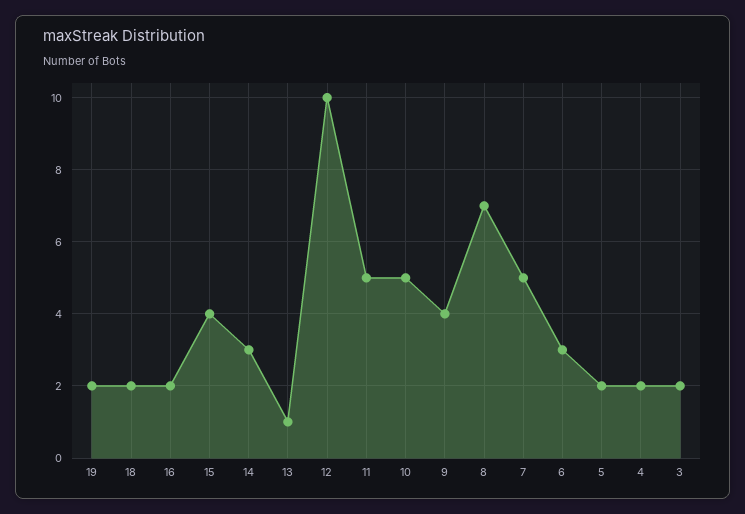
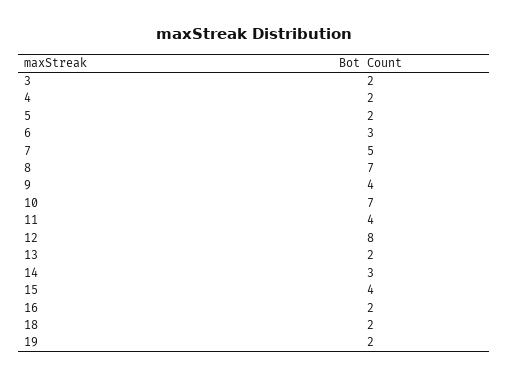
13: 1 -> 2
12: 10 -> 8
11: 5 -> 4
10: 5 -> 7

